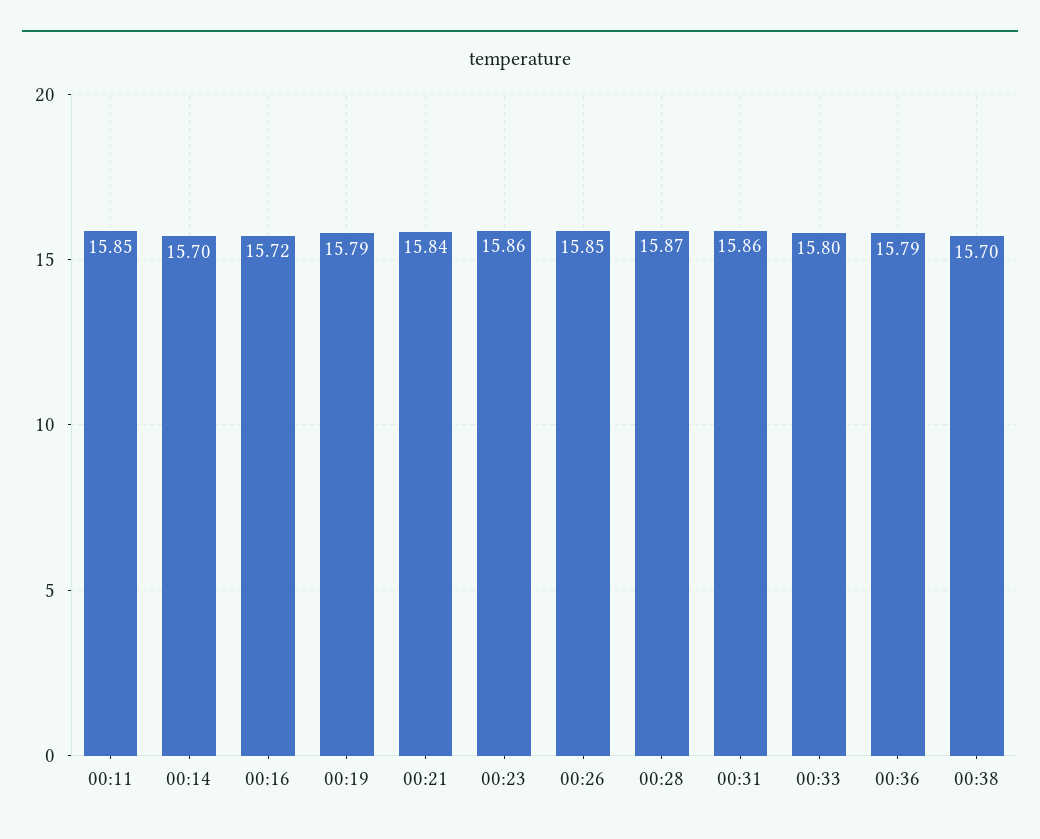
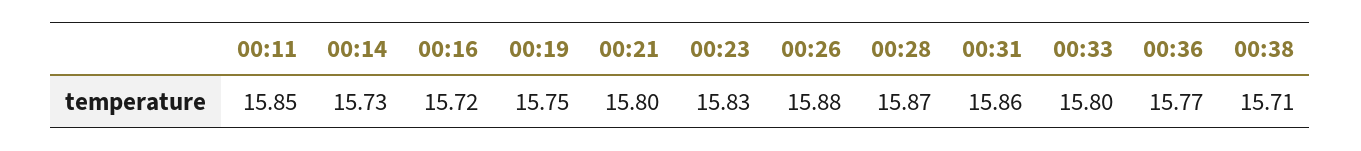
00:14: 15.7 -> 15.73
00:19: 15.79 -> 15.75
00:21: 15.84 -> 15.8
00:23: 15.86 -> 15.83
00:26: 15.85 -> 15.88
00:36: 15.79 -> 15.77
00:38: 15.7 -> 15.71

